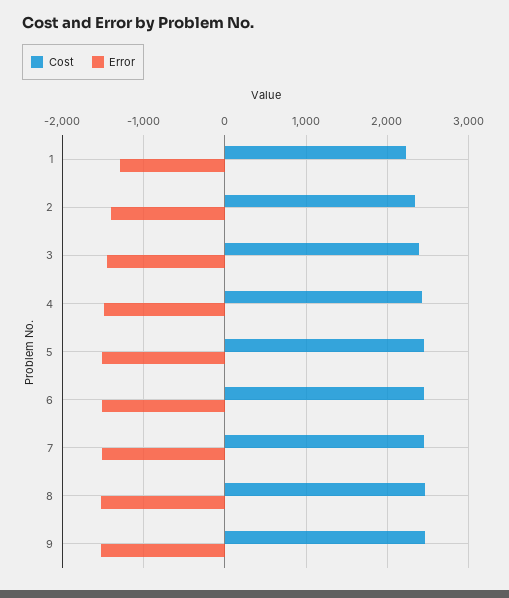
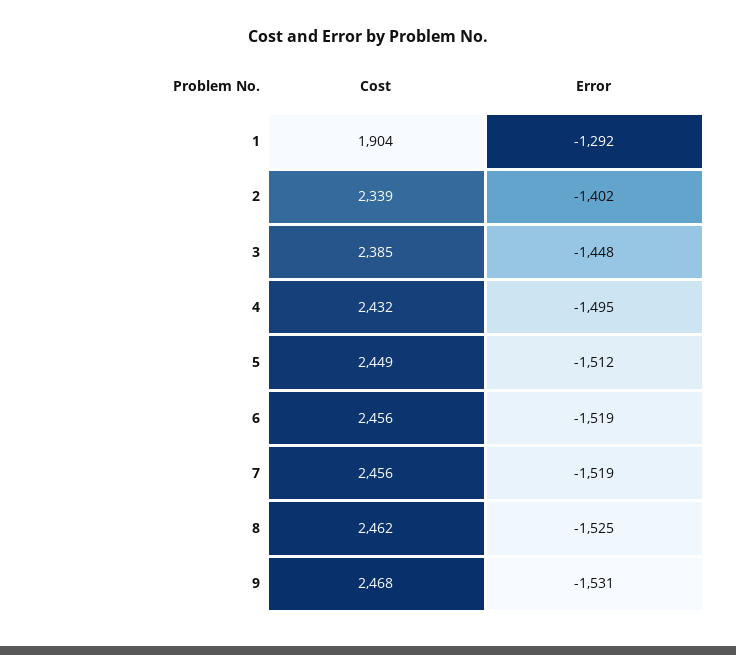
Cost, 1: 2200 -> 1904

